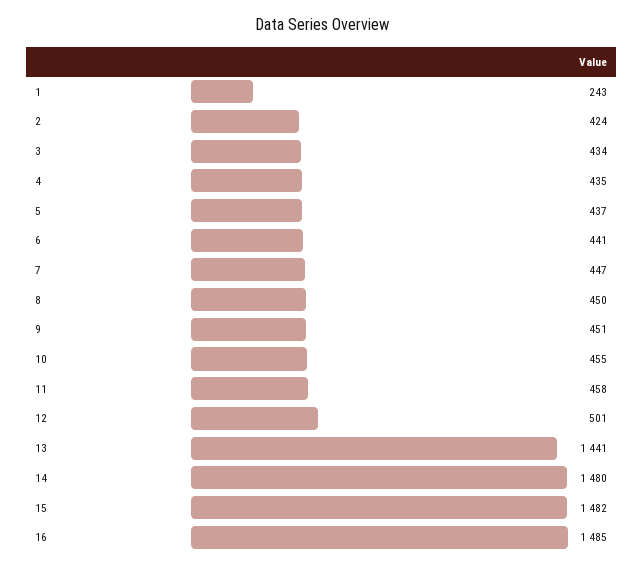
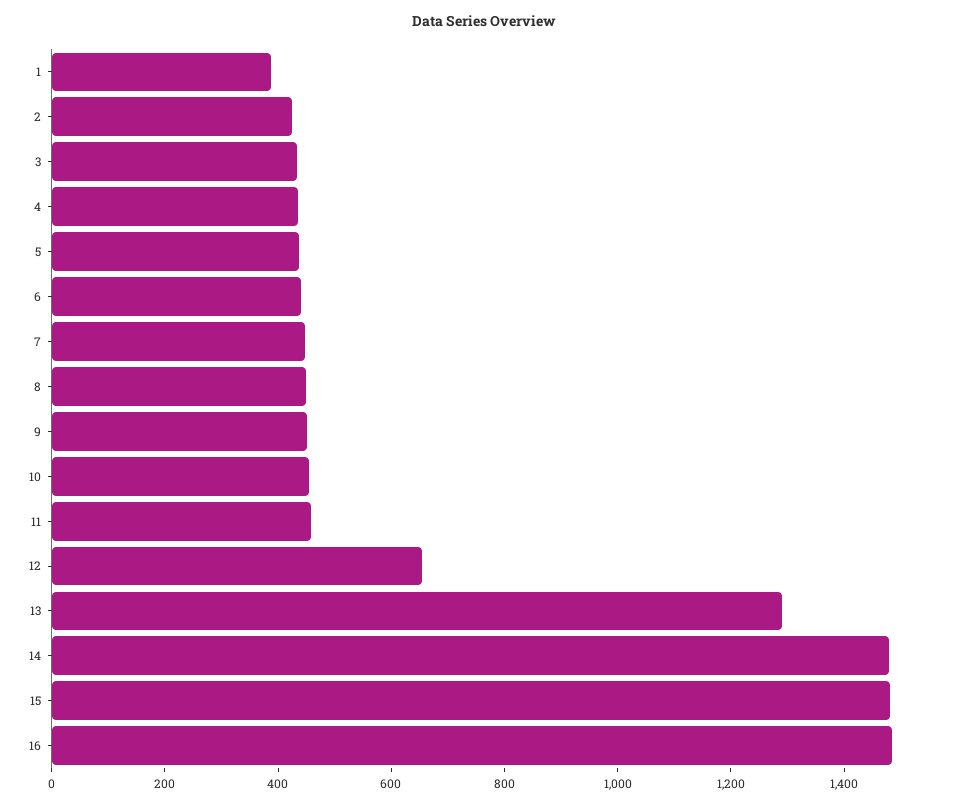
1: 243 -> 400
12: 501 -> 650
13: 1441 -> 1300

